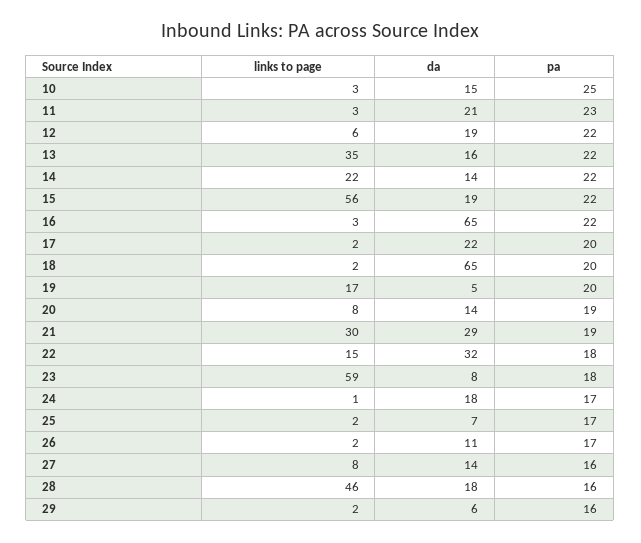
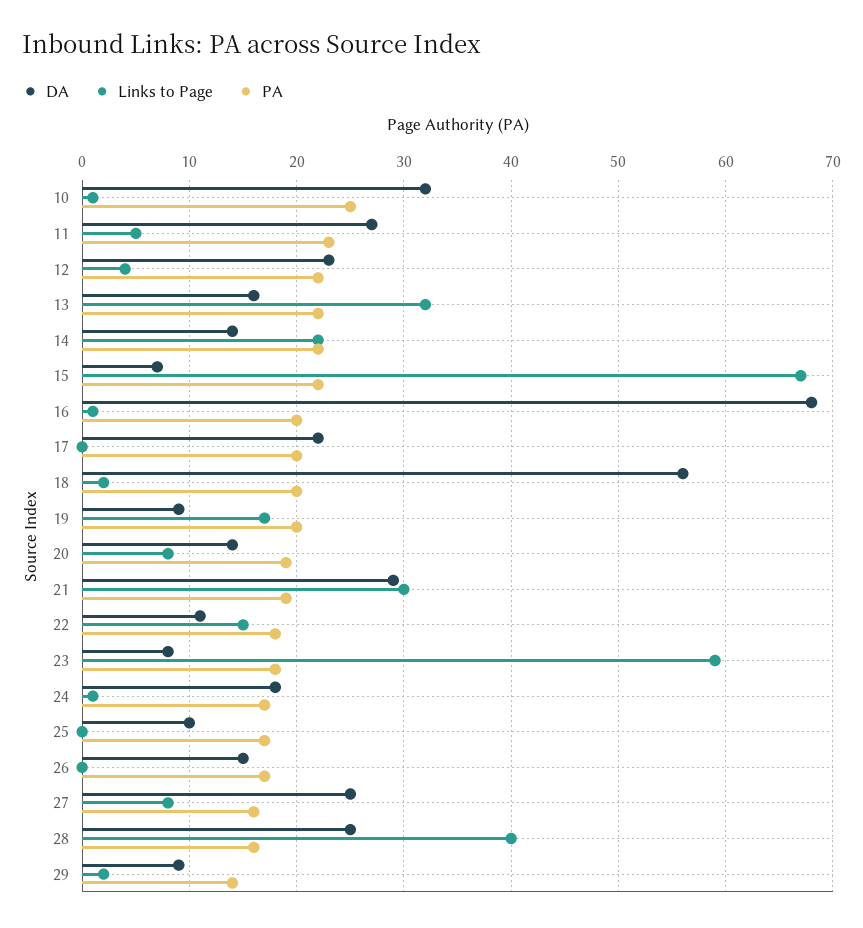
links to page, 10: 3 -> 1
da, 10: 15 -> 32
links to page, 11: 3 -> 5
da, 11: 21 -> 27
links to page, 12: 6 -> 4
da, 12: 19 -> 23
links to page, 13: 35 -> 32
links to page, 15: 56 -> 67
da, 15: 19 -> 7
links to page, 16: 3 -> 1
da, 16: 65 -> 68
pa, 16: 22 -> 20
links to page, 17: 2 -> 0
da, 18: 65 -> 56
da, 19: 5 -> 9
da, 22: 32 -> 11
links to page, 25: 2 -> 0
da, 25: 7 -> 10
links to page, 26: 2 -> 0
da, 26: 11 -> 15
da, 27: 14 -> 25
links to page, 28: 46 -> 40
da, 28: 18 -> 25
da, 29: 6 -> 9
pa, 29: 16 -> 14

